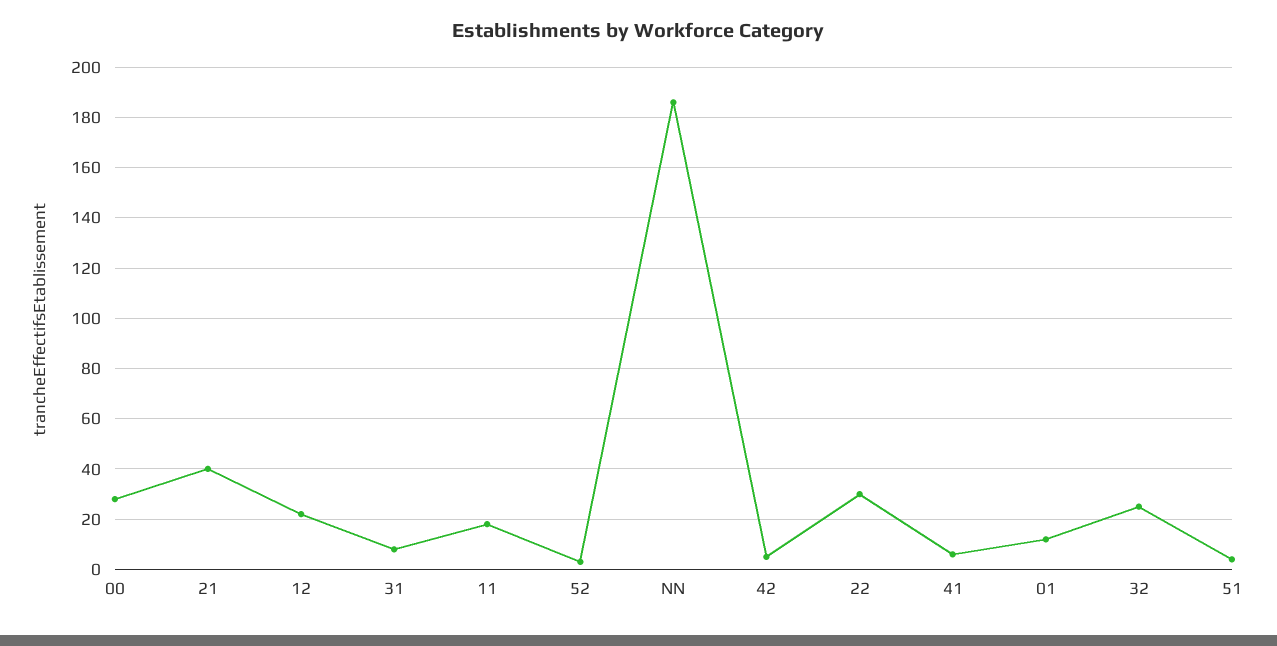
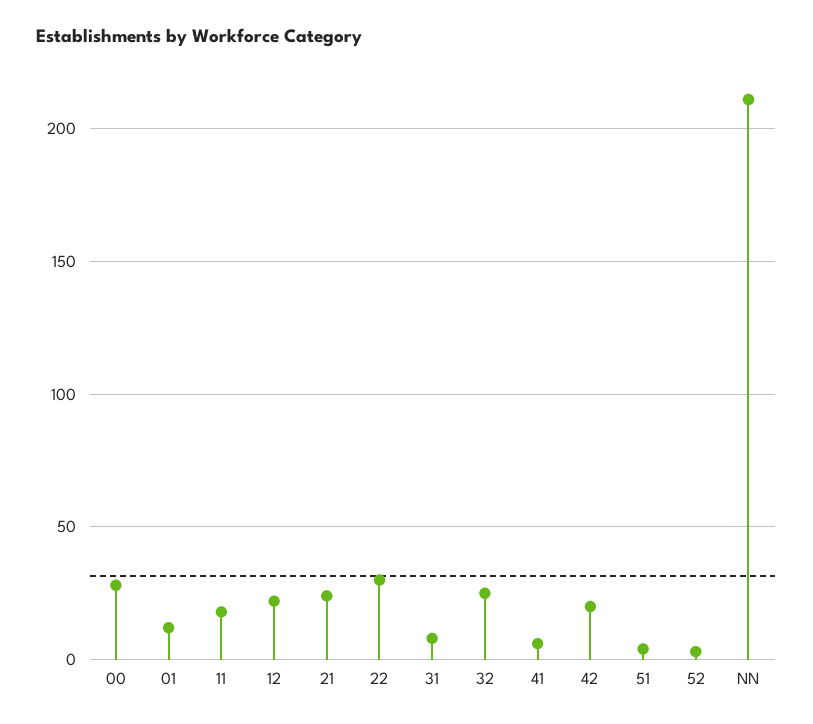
21: 40 -> 25
NN: 185 -> 210
42: 5 -> 20

